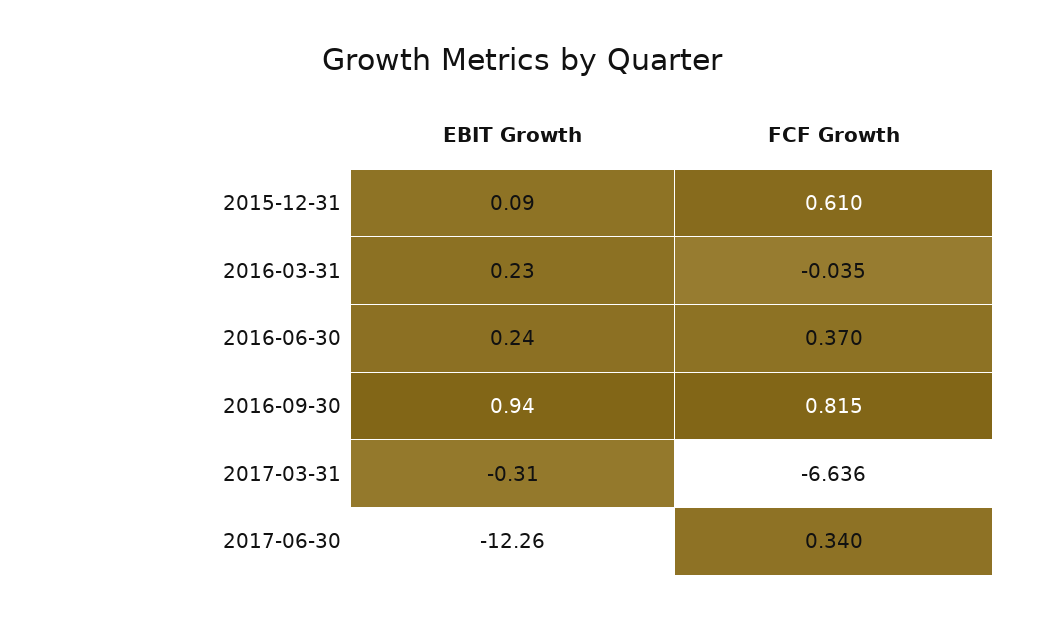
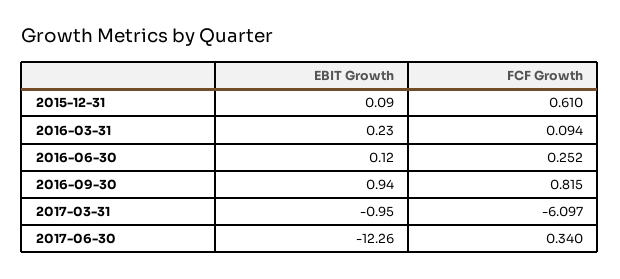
FCF Growth, 2016-03-31: -0.035 -> 0.094
EBIT Growth, 2016-06-30: 0.24 -> 0.12
FCF Growth, 2016-06-30: 0.37 -> 0.252
EBIT Growth, 2017-03-31: -0.31 -> -0.95
FCF Growth, 2017-03-31: -6.636 -> -6.097

